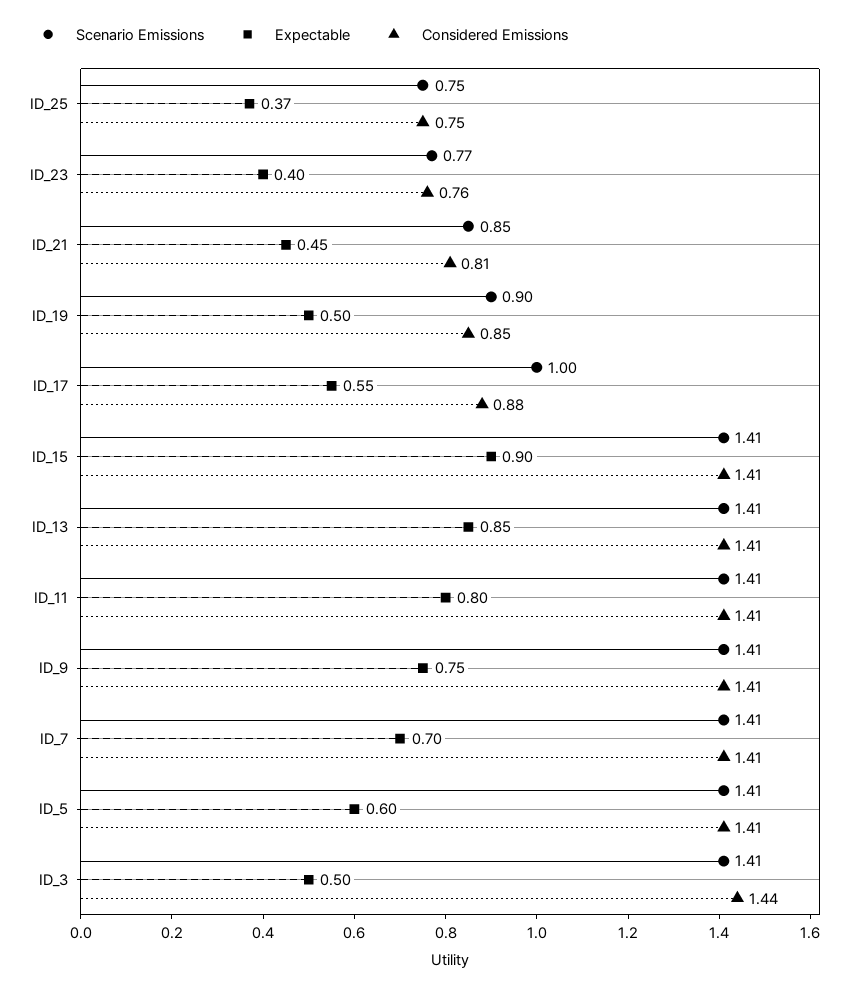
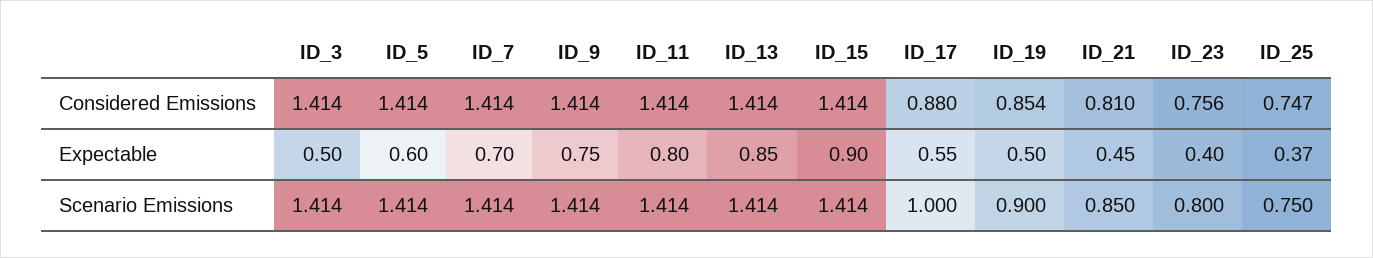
Scenario Emissions, ID_23: 0.77 -> 0.8
Considered Emissions, ID_3: 1.44 -> 1.414

